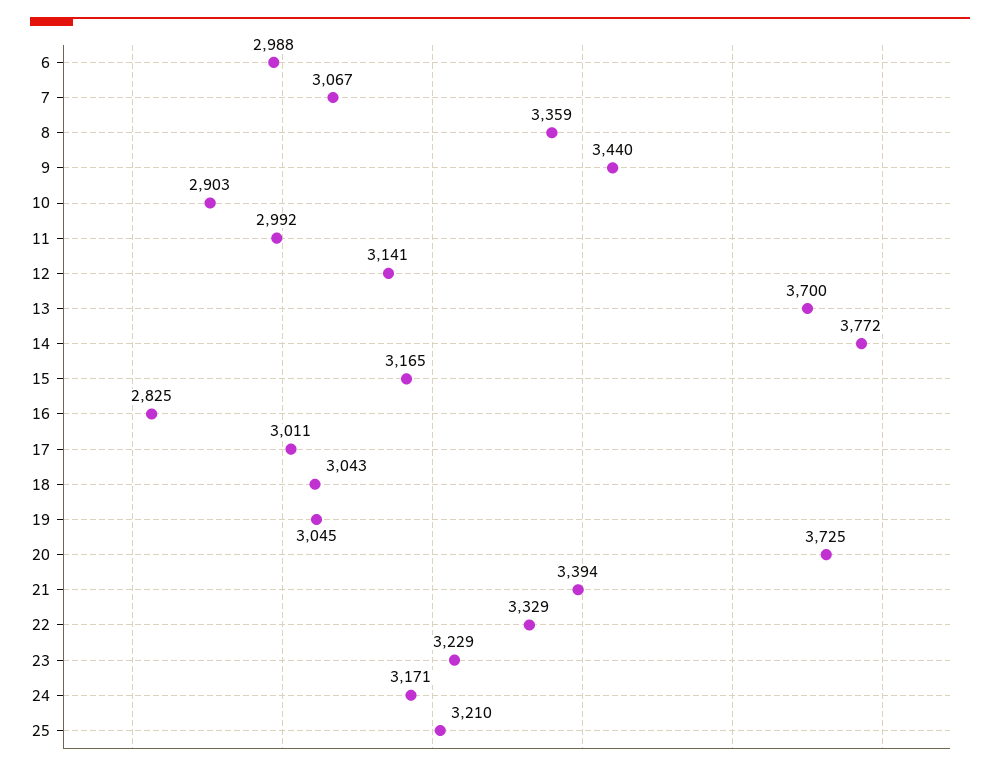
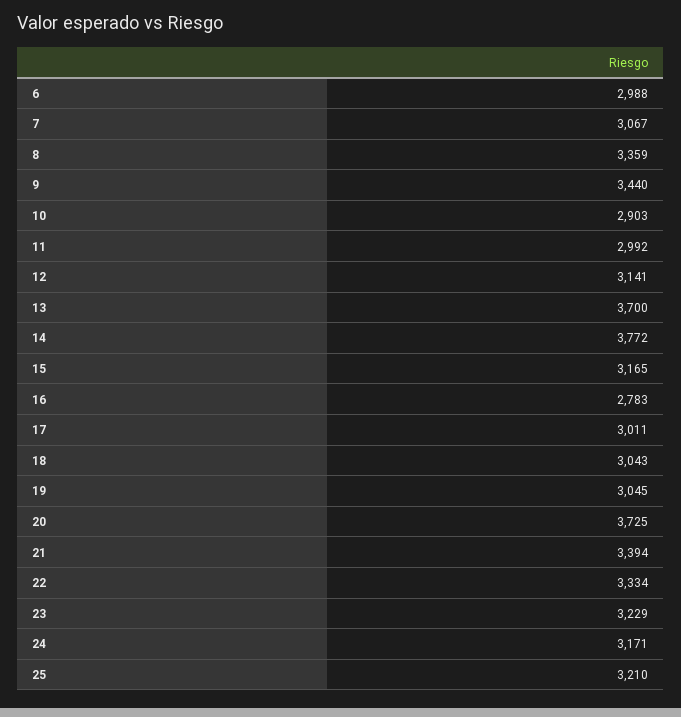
16: 2825 -> 2783
22: 3329 -> 3334

